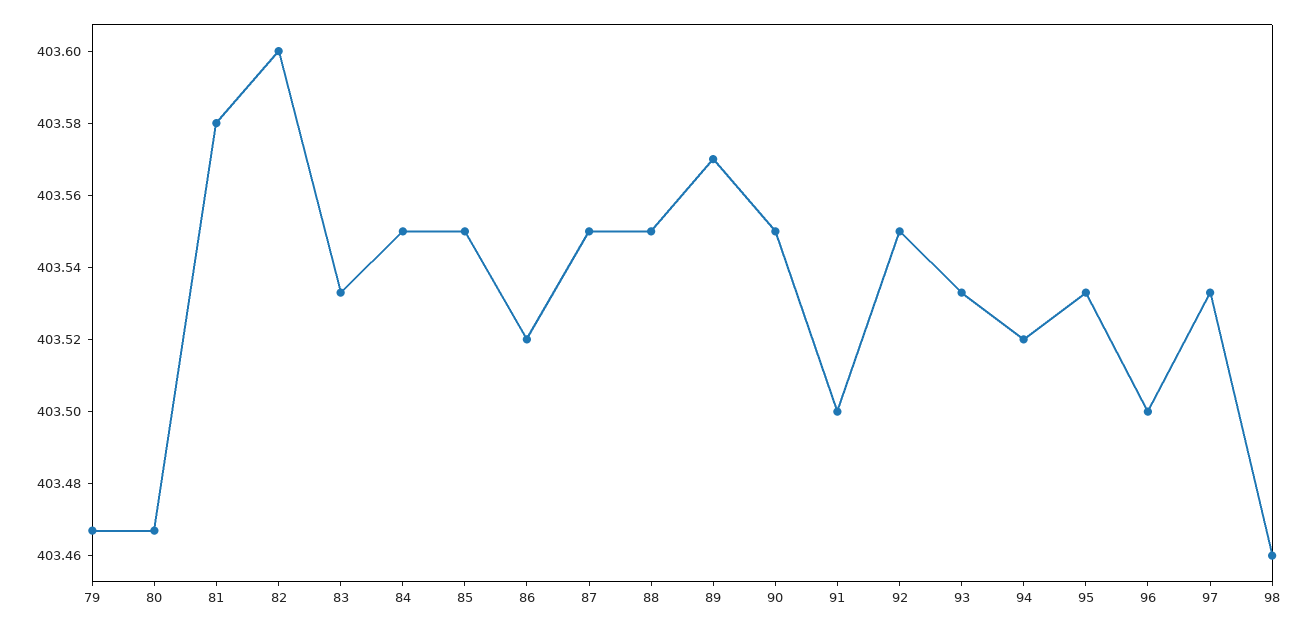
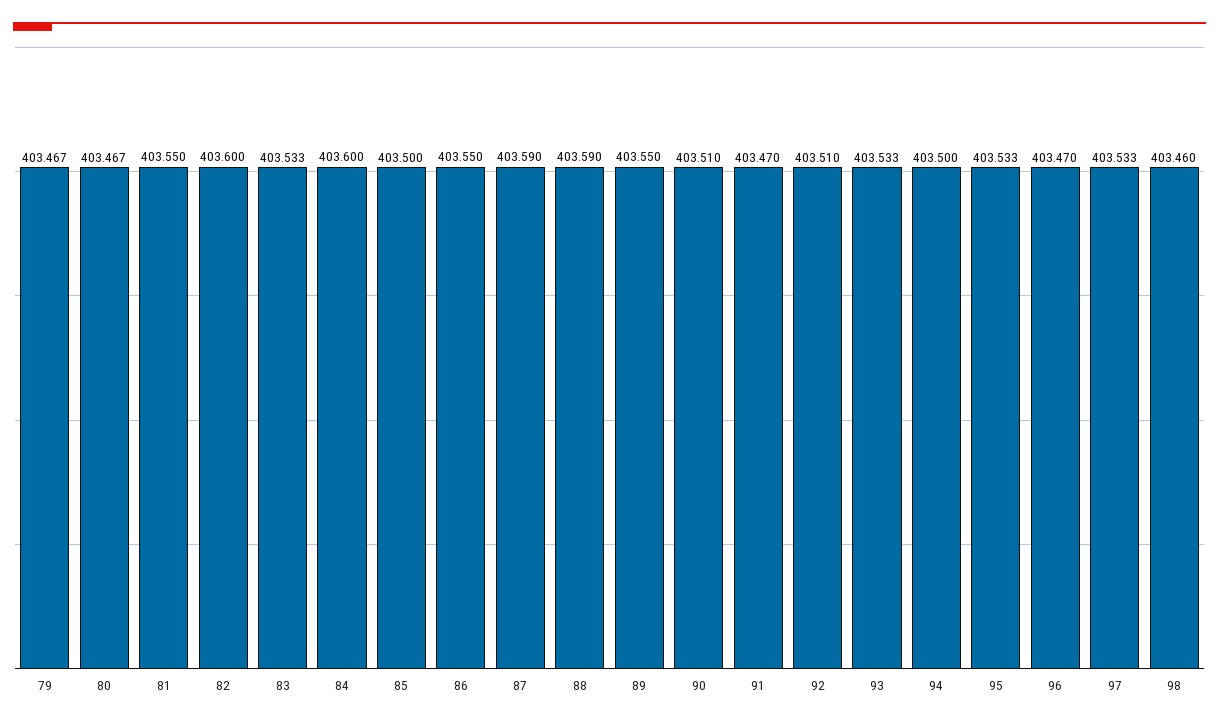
81: 403.58 -> 403.55
84: 403.55 -> 403.6
85: 403.55 -> 403.5
86: 403.52 -> 403.55
87: 403.55 -> 403.59
88: 403.55 -> 403.59
89: 403.57 -> 403.55
90: 403.55 -> 403.51
91: 403.5 -> 403.47
92: 403.55 -> 403.51
94: 403.52 -> 403.5
96: 403.5 -> 403.47

